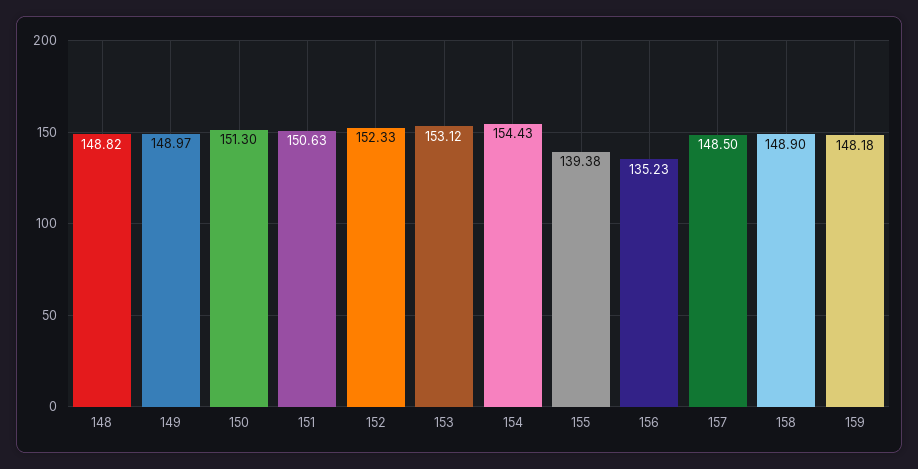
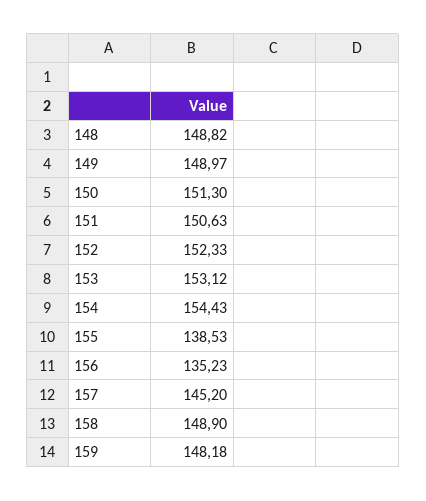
155: 139.38 -> 138.53
157: 148.5 -> 145.2

